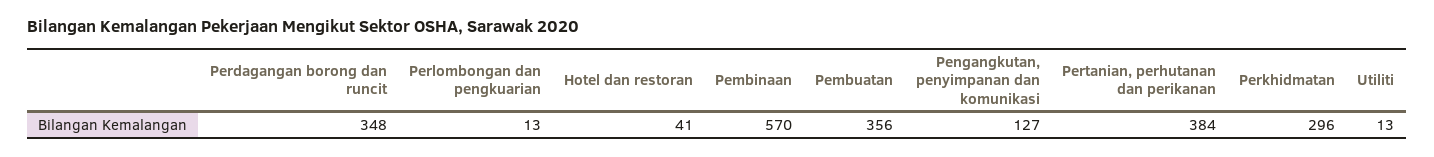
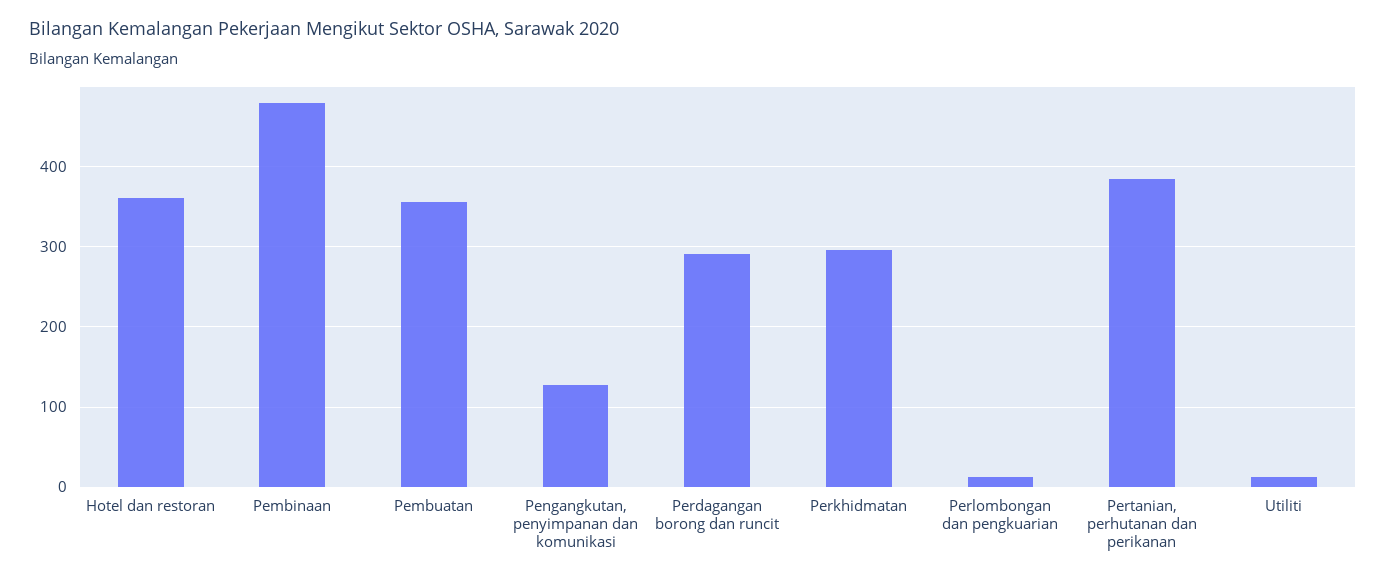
Perdagangan borong dan runcit: 348 -> 290
Hotel dan restoran: 41 -> 360
Pembinaan: 570 -> 480

